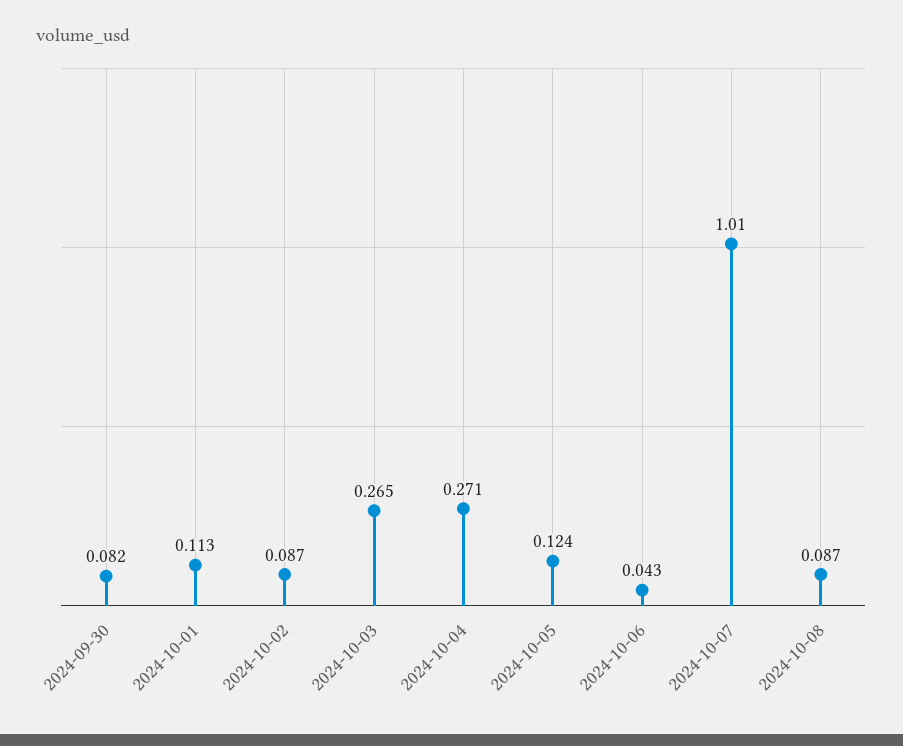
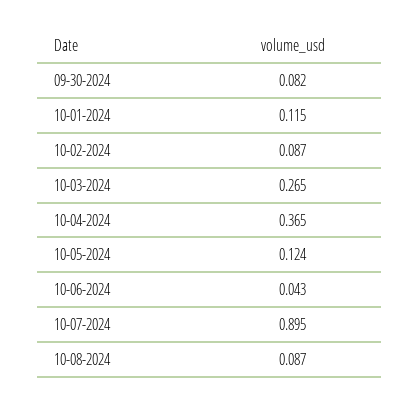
2024-10-01: 0.113 -> 0.115
2024-10-04: 0.271 -> 0.365
2024-10-07: 1.01 -> 0.895

